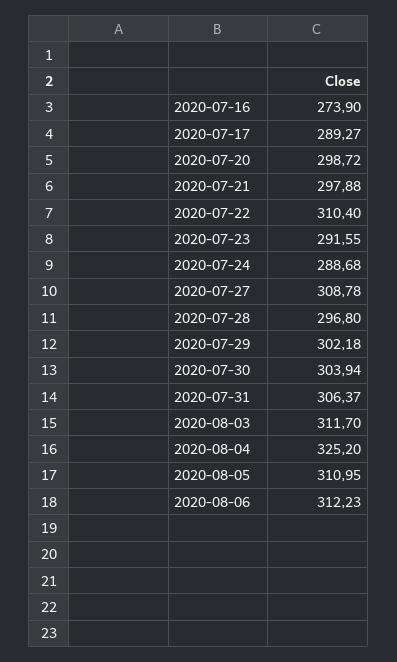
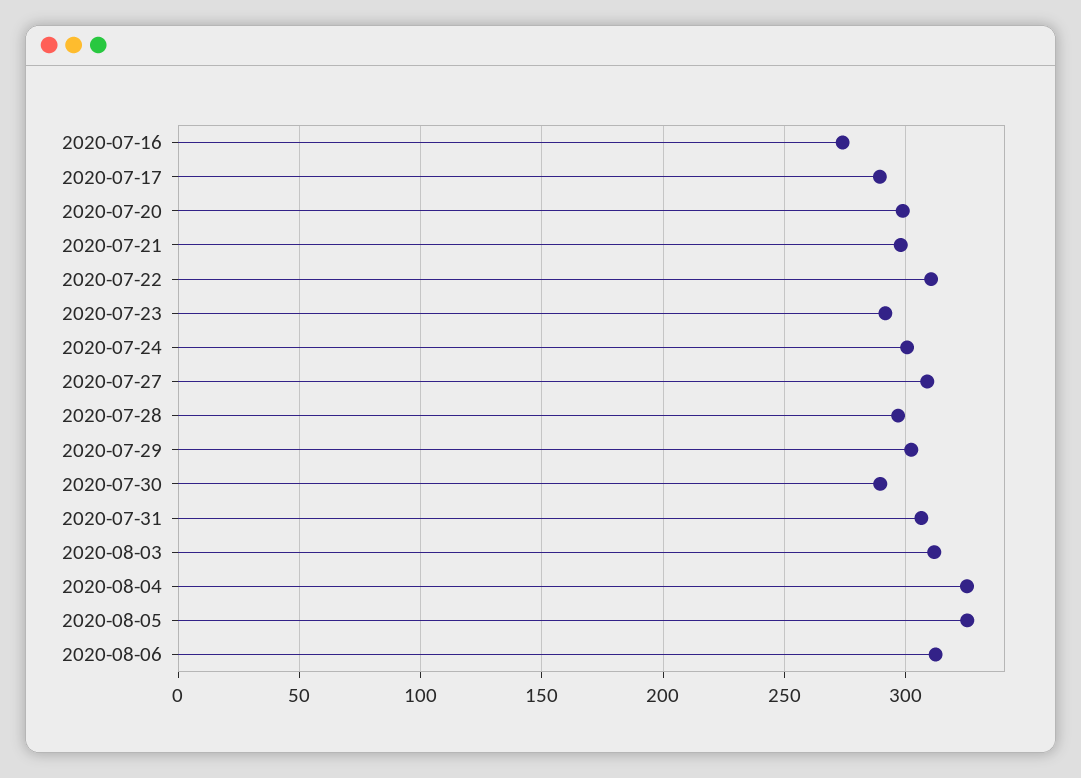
2020-07-24: 288.68 -> 300
2020-07-30: 303.94 -> 290
2020-08-05: 310.95 -> 325

